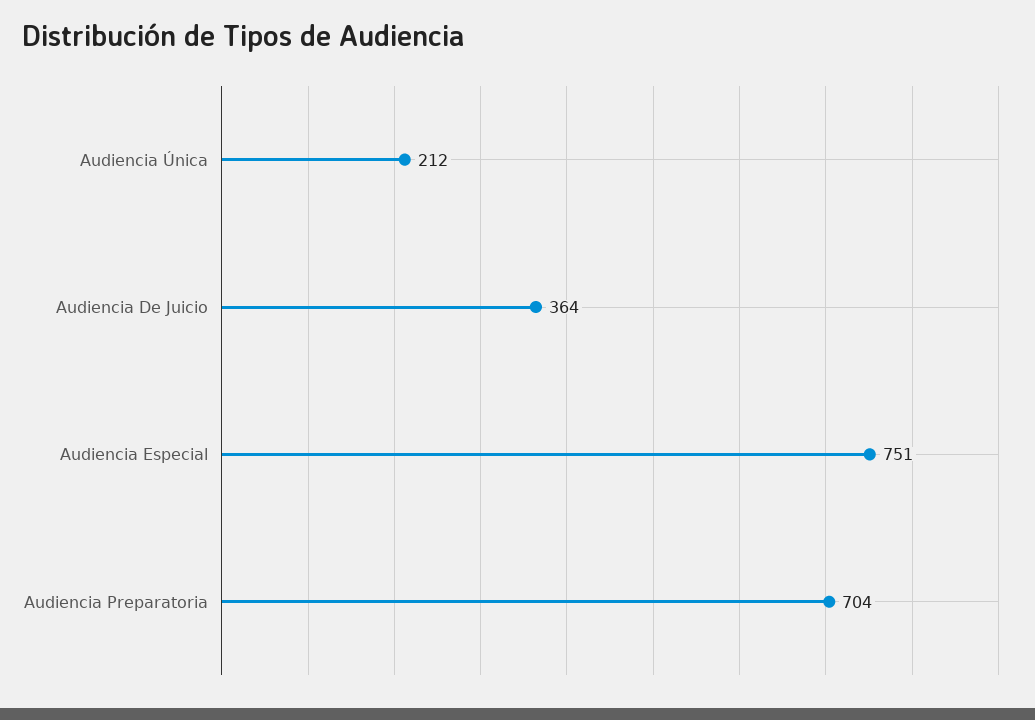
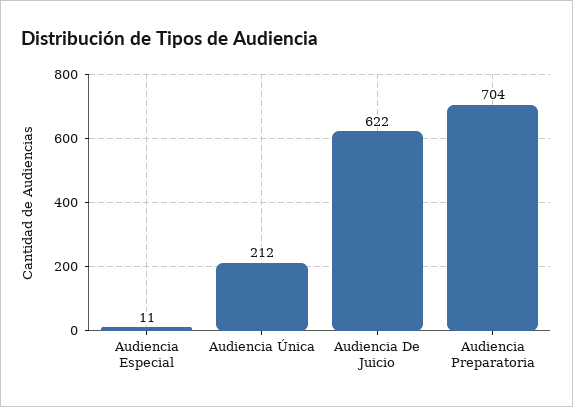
Audiencia De Juicio: 364 -> 622
Audiencia Especial: 751 -> 11

